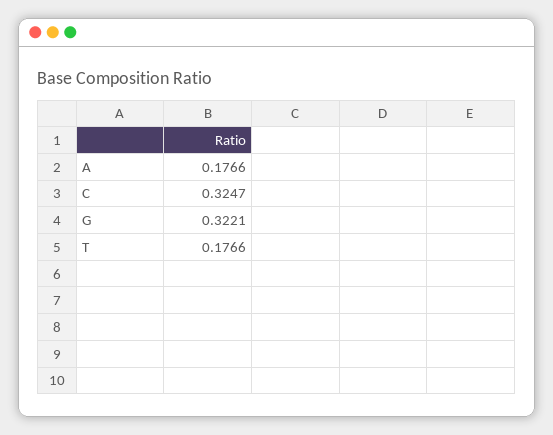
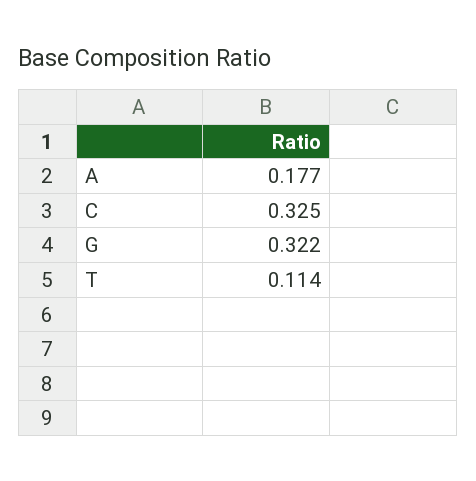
T: 0.1766 -> 0.114

